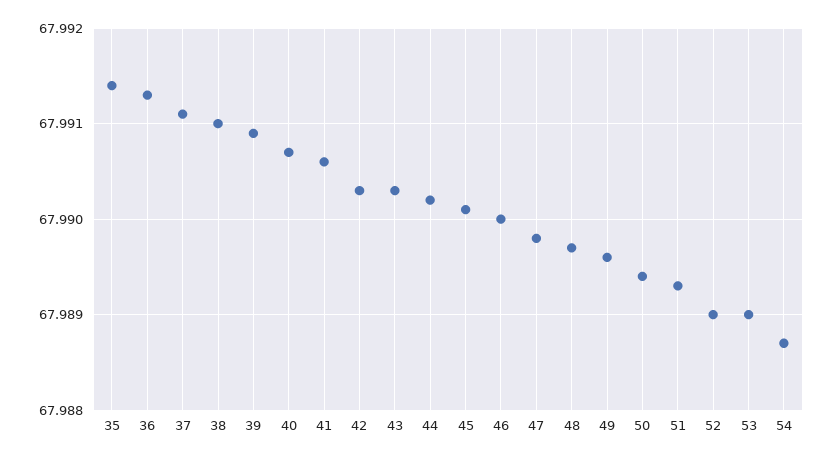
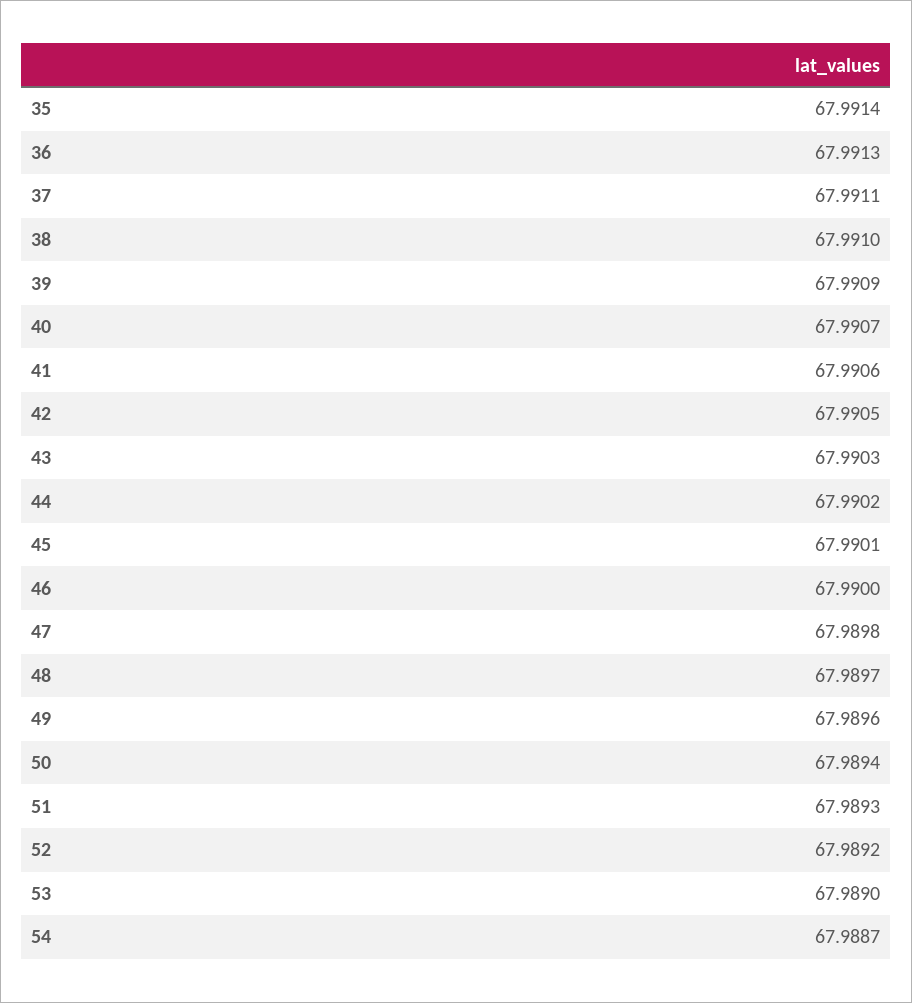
42: 67.9903 -> 67.9905
52: 67.989 -> 67.9892

